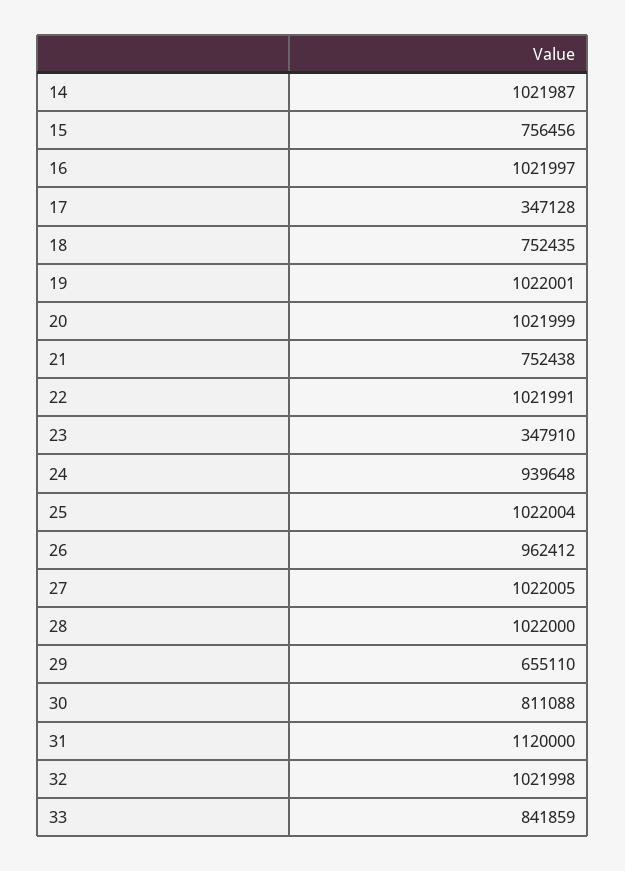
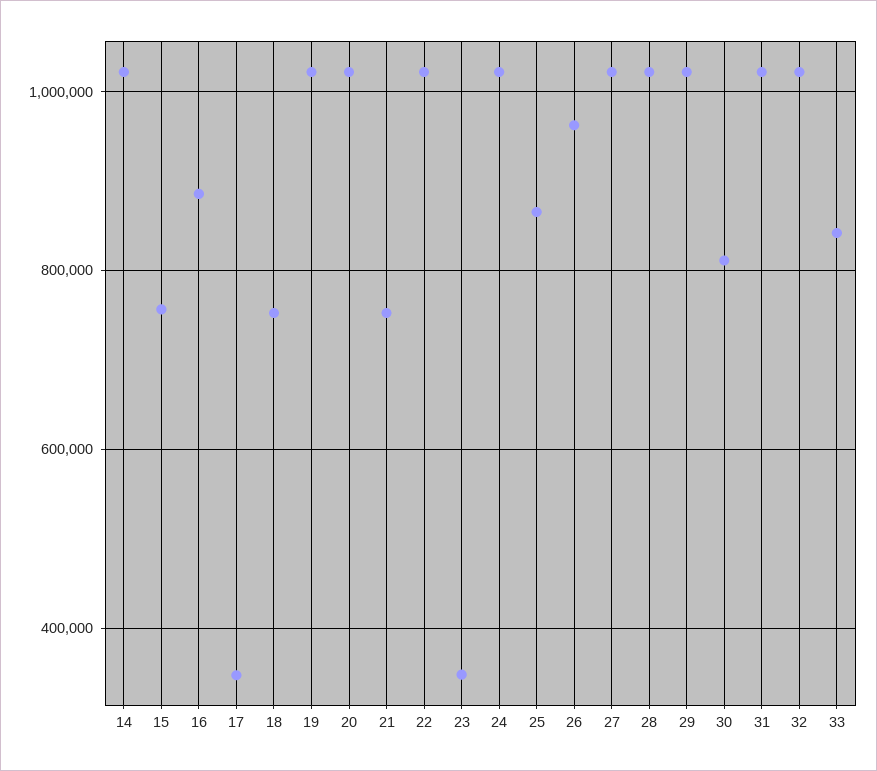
16: 1021997 -> 880000
24: 939648 -> 1020000
25: 1022004 -> 860000
29: 655110 -> 1020000
31: 1120000 -> 1020000

